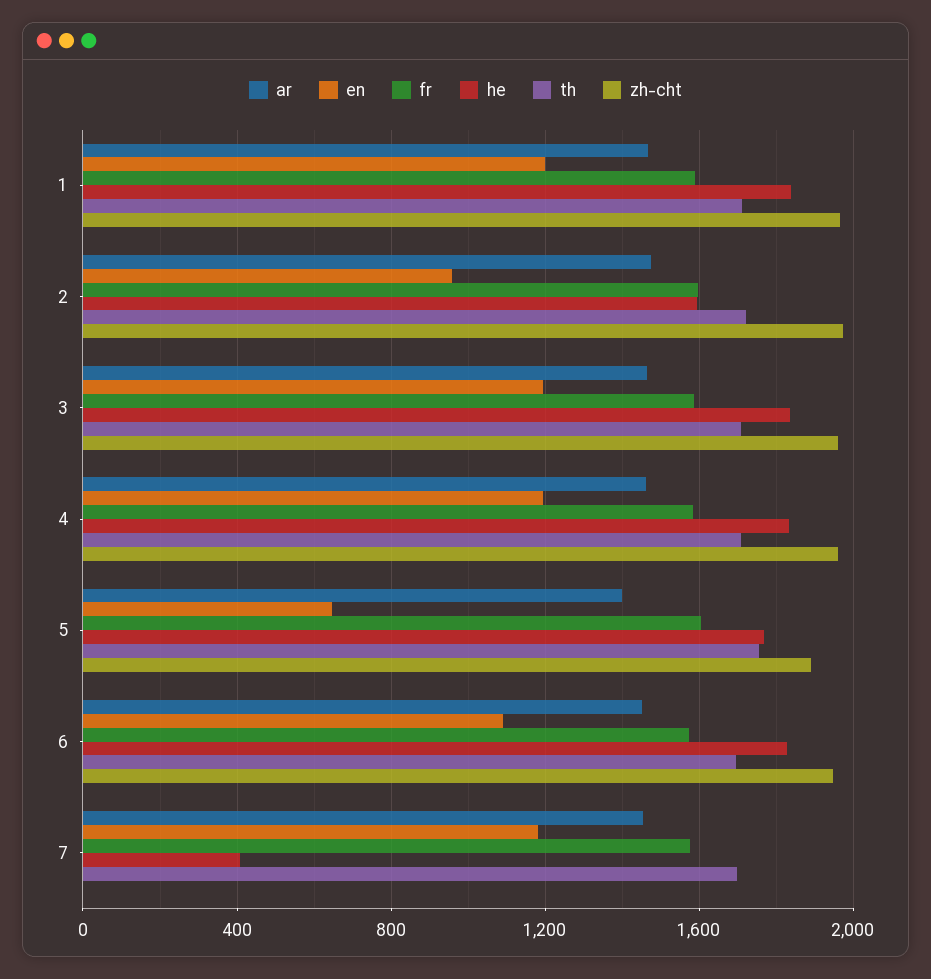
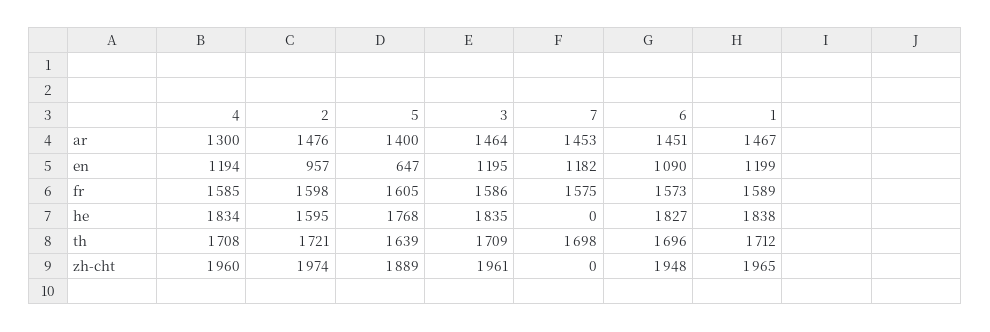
ar, 4: 1450 -> 1300
th, 5: 1750 -> 1639
he, 7: 400 -> 0

